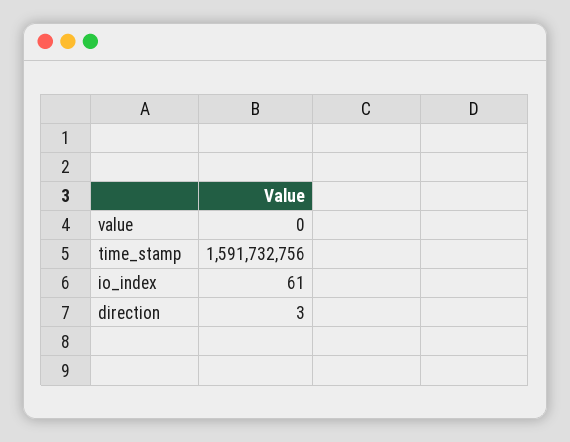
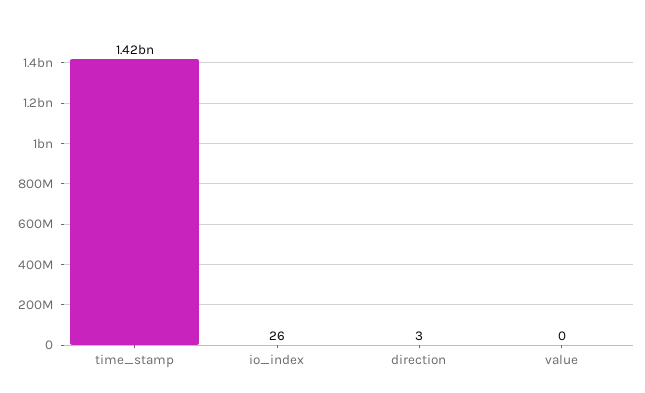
time_stamp: 1591732756 -> 1420000000
io_index: 61 -> 26

